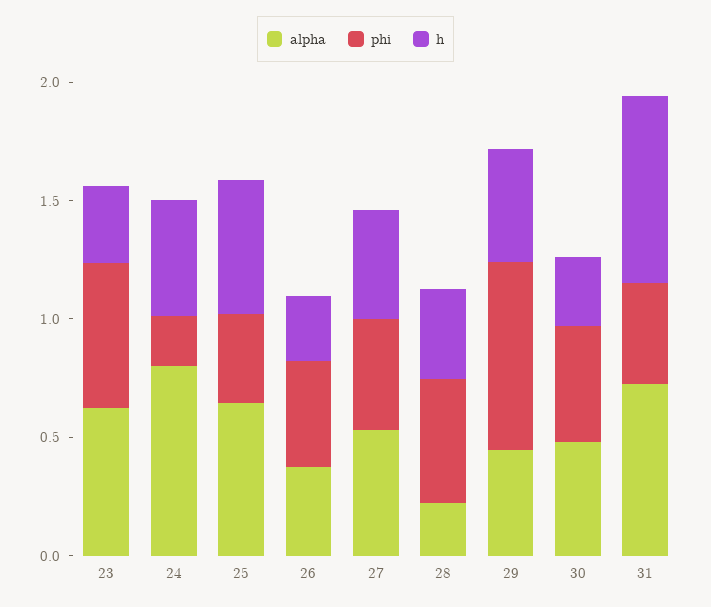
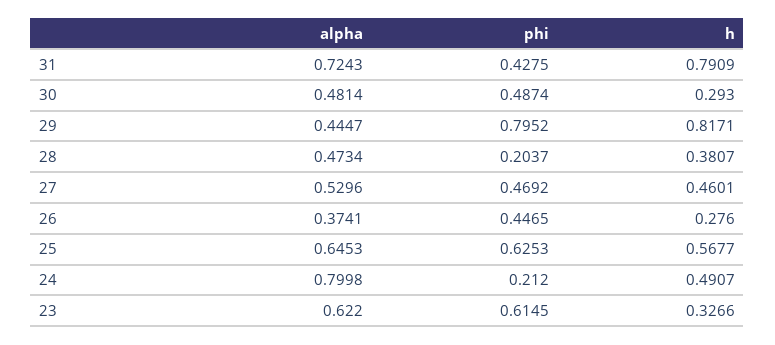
phi, 25: 0.4 -> 0.6253
alpha, 28: 0.2 -> 0.4734
phi, 28: 0.5 -> 0.2037
h, 29: 0.5 -> 0.8171

